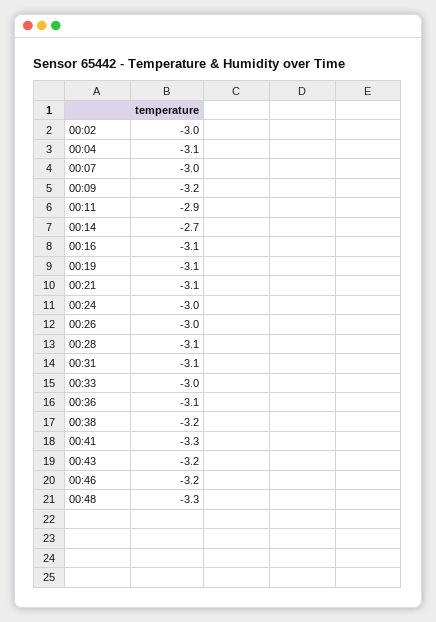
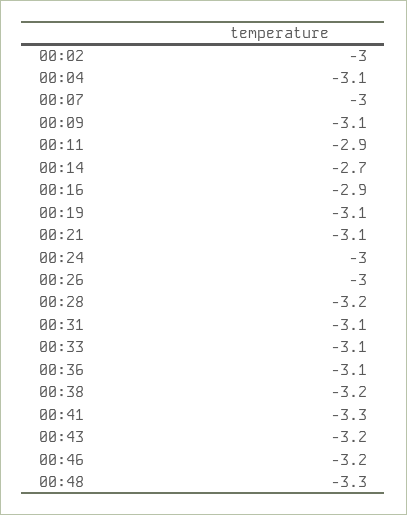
00:09: -3.2 -> -3.1
00:16: -3.1 -> -2.9
00:28: -3.1 -> -3.2
00:33: -3 -> -3.1

